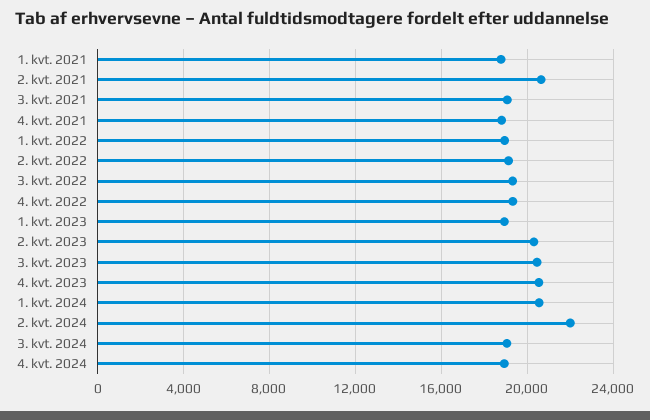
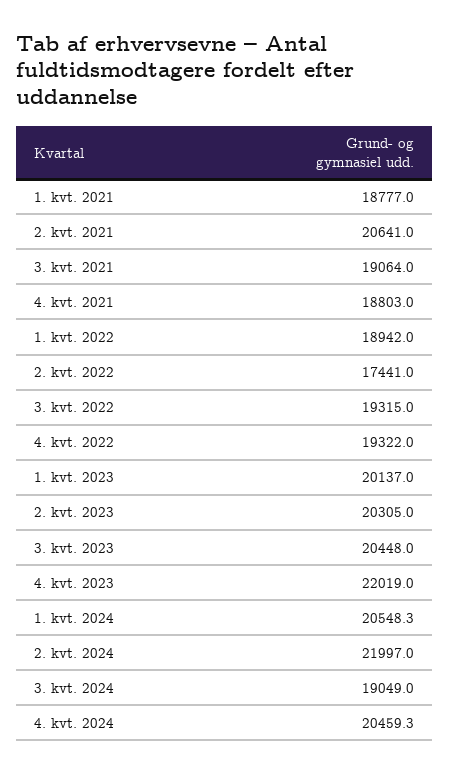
2. kvt. 2022: 19000 -> 17441
1. kvt. 2023: 19000 -> 20137
4. kvt. 2023: 20500 -> 22019
4. kvt. 2024: 19000 -> 20459.3

